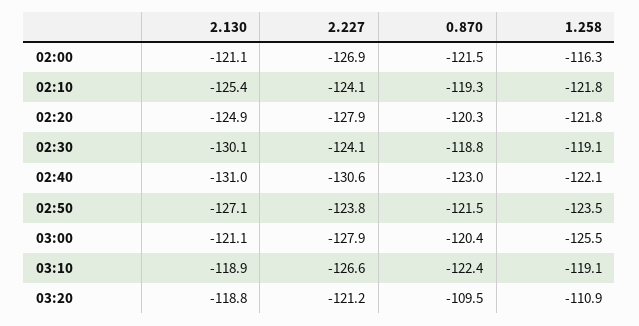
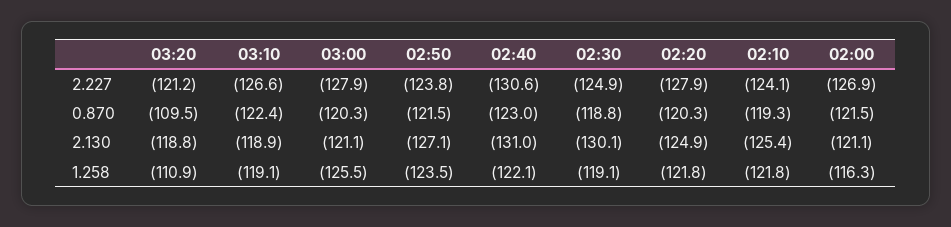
2.227, 02:30: -124.1 -> -124.9
0.870, 03:00: -120.4 -> -120.3

